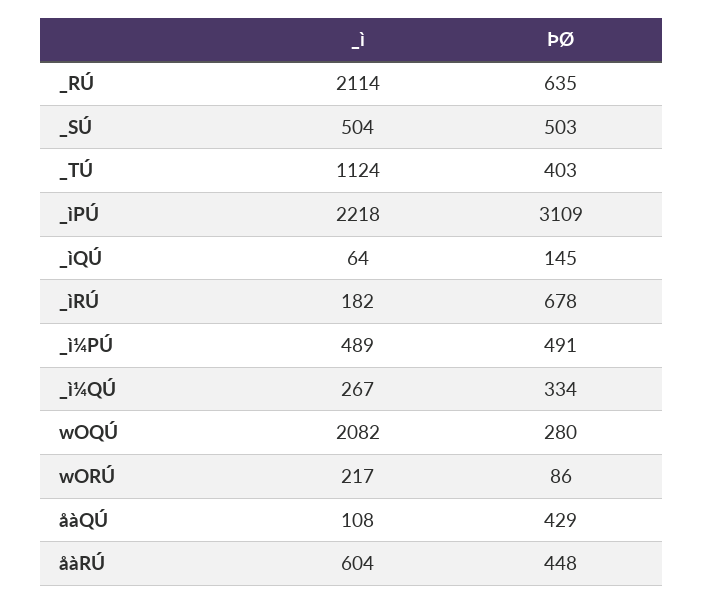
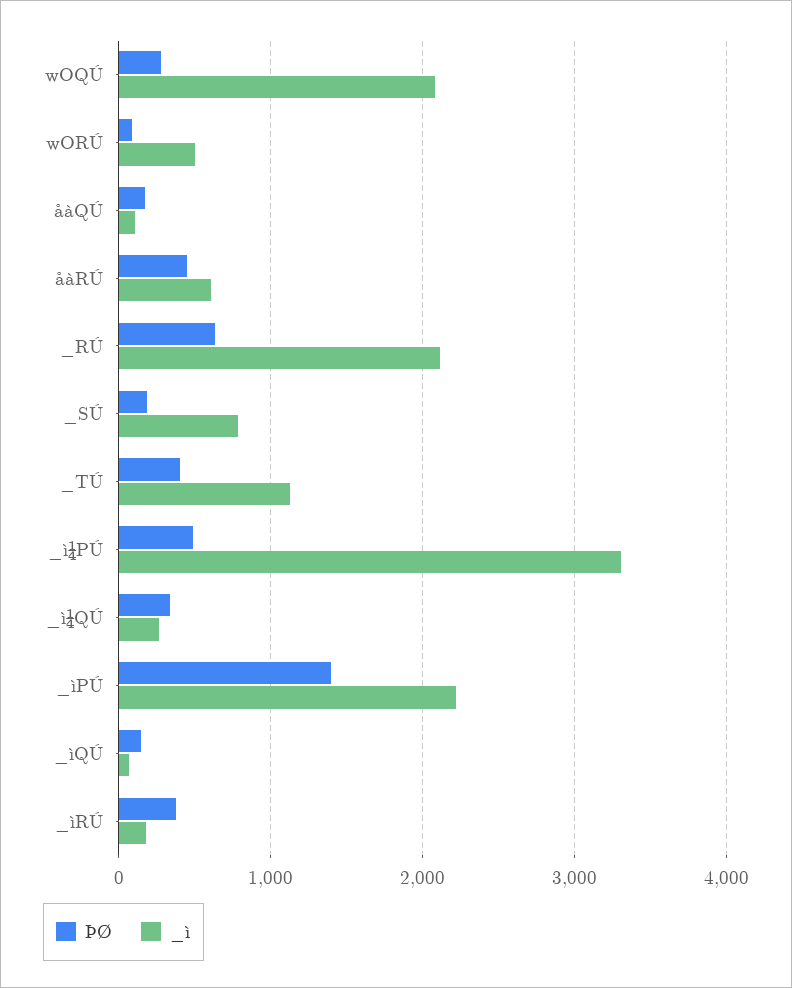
_ì, _SÚ: 504 -> 800
ÞØ, _SÚ: 503 -> 200
ÞØ, _ìPÚ: 3109 -> 1400
ÞØ, _ìRÚ: 678 -> 400
_ì, _ì¼PÚ: 489 -> 3300
_ì, wORÚ: 217 -> 500
ÞØ, åàQÚ: 429 -> 200

